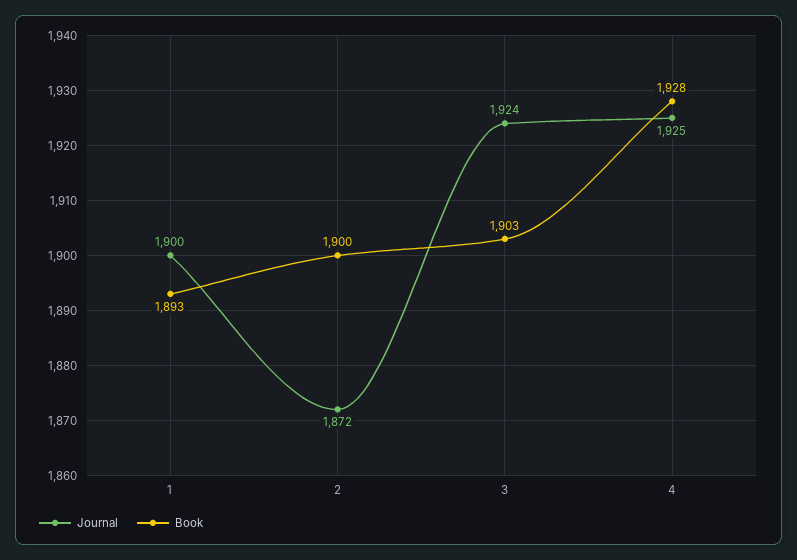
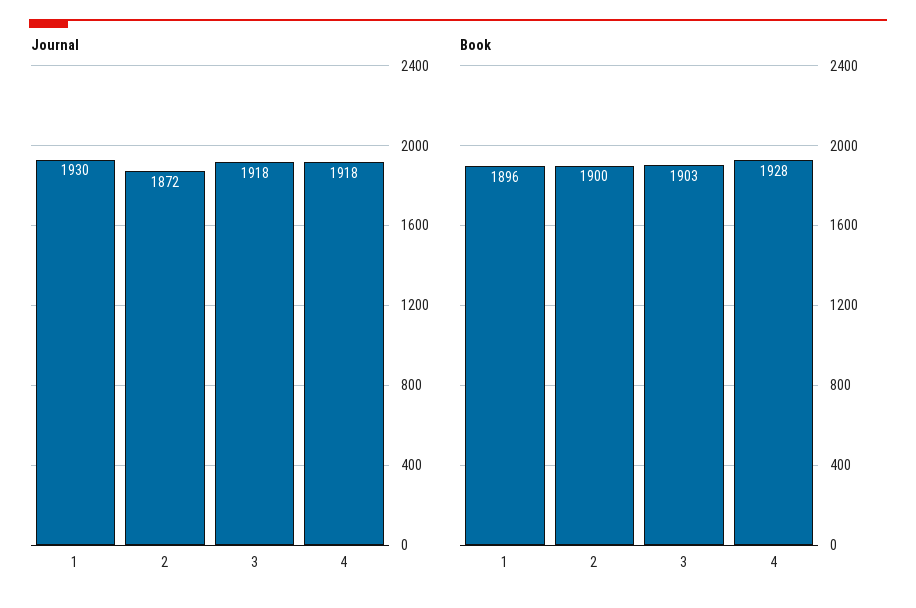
Journal, 1: 1900 -> 1930
Book, 1: 1893 -> 1896
Journal, 3: 1924 -> 1918
Journal, 4: 1925 -> 1918

